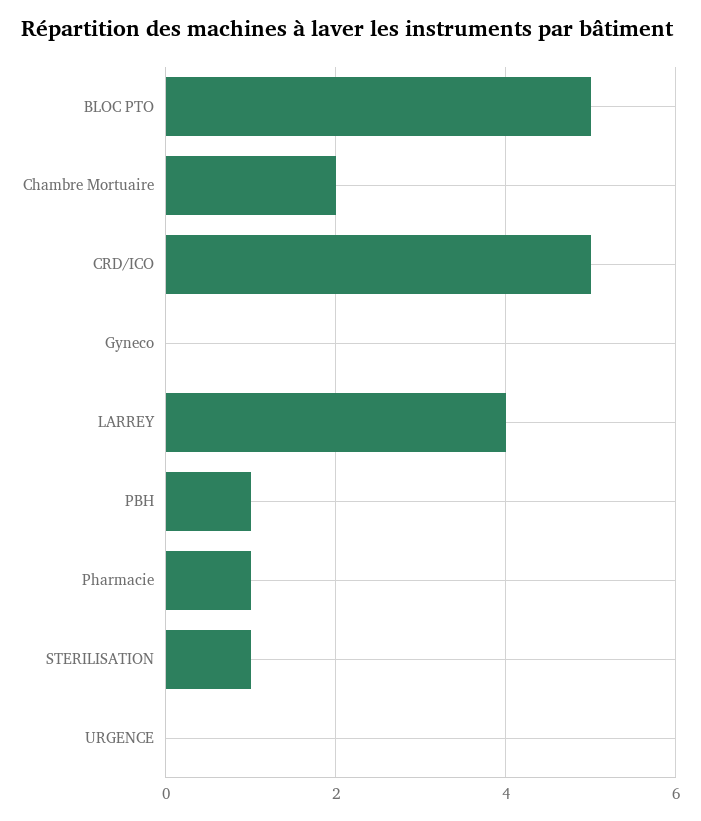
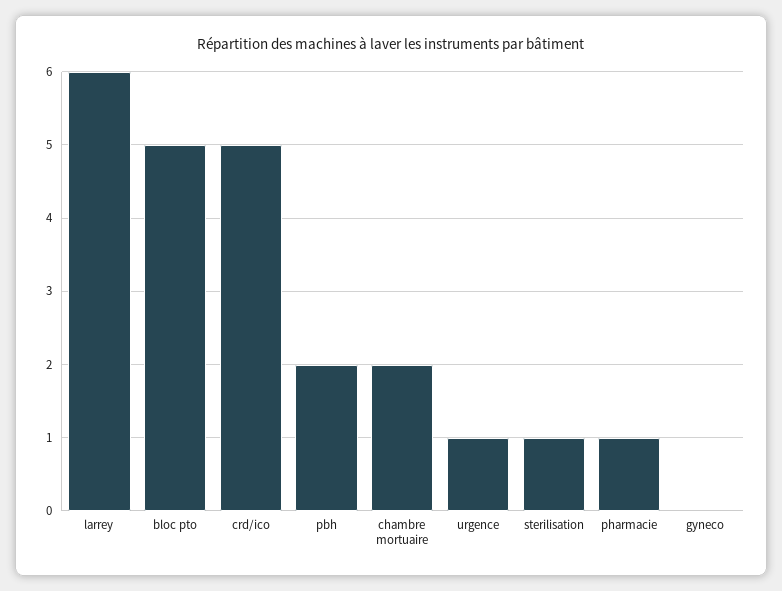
LARREY: 4 -> 6
PBH: 1 -> 2
URGENCE: 0 -> 1

